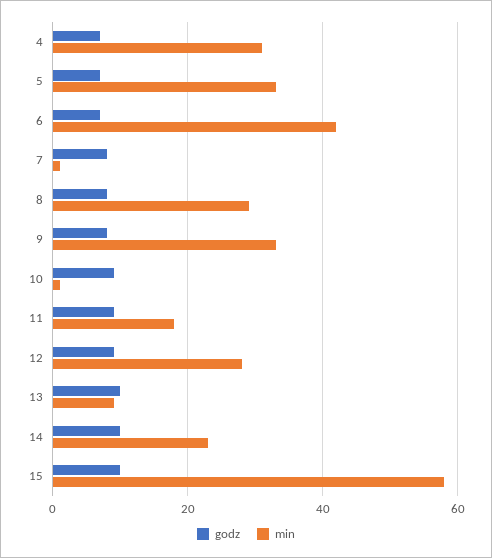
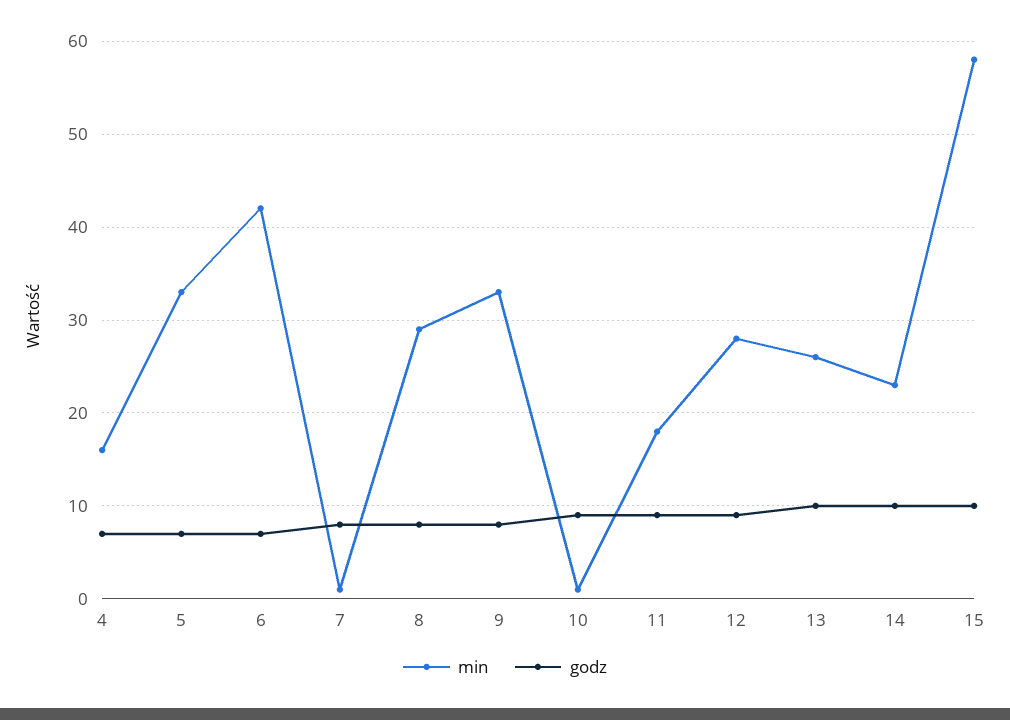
min, 4: 30 -> 16
min, 13: 10 -> 26

